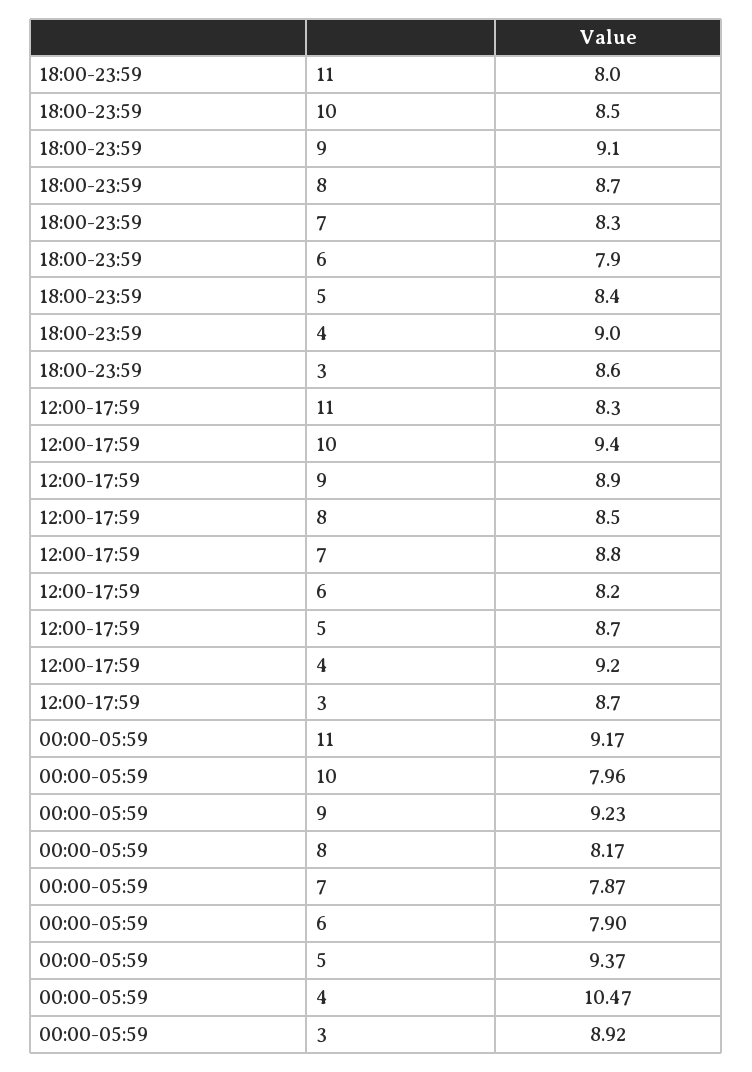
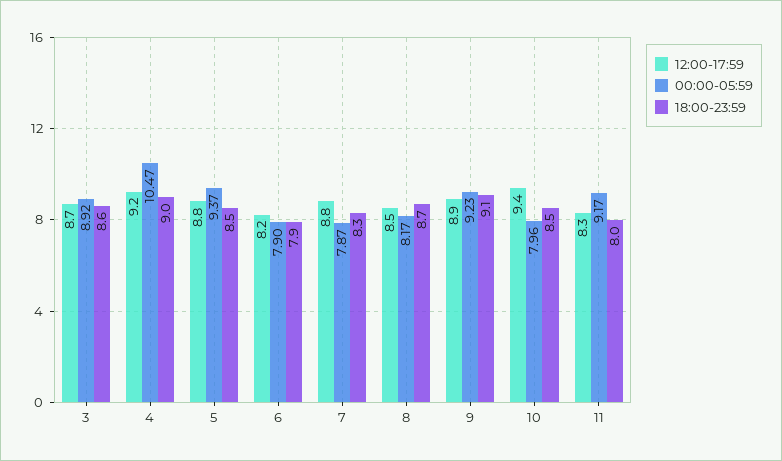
18:00-23:59, 5: 8.4 -> 8.5
12:00-17:59, 5: 8.7 -> 8.8

